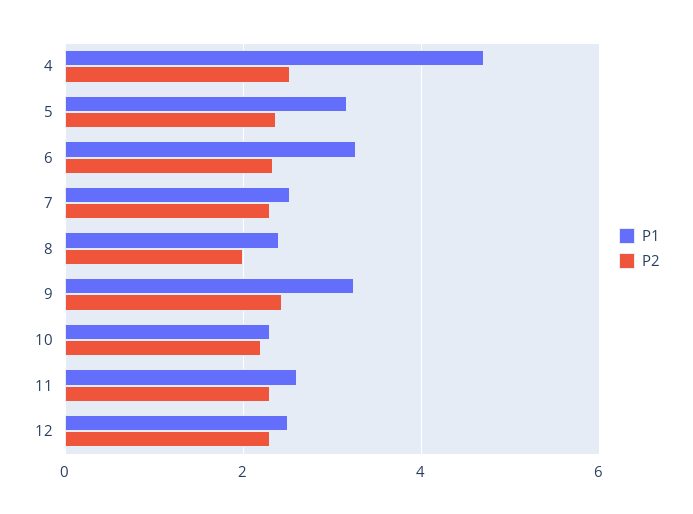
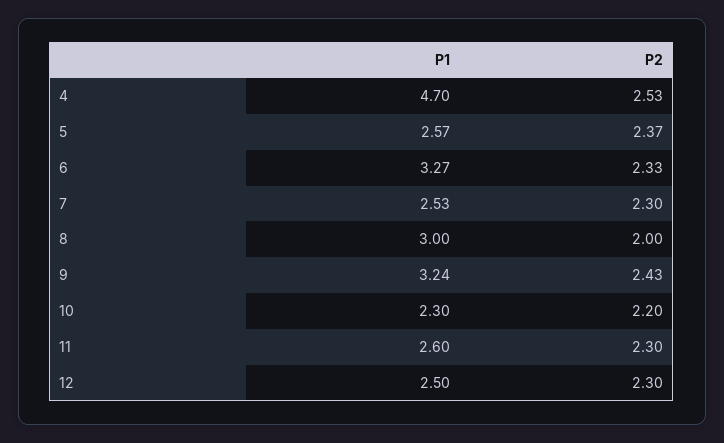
P1, 5: 3.2 -> 2.57
P1, 8: 2.4 -> 3

